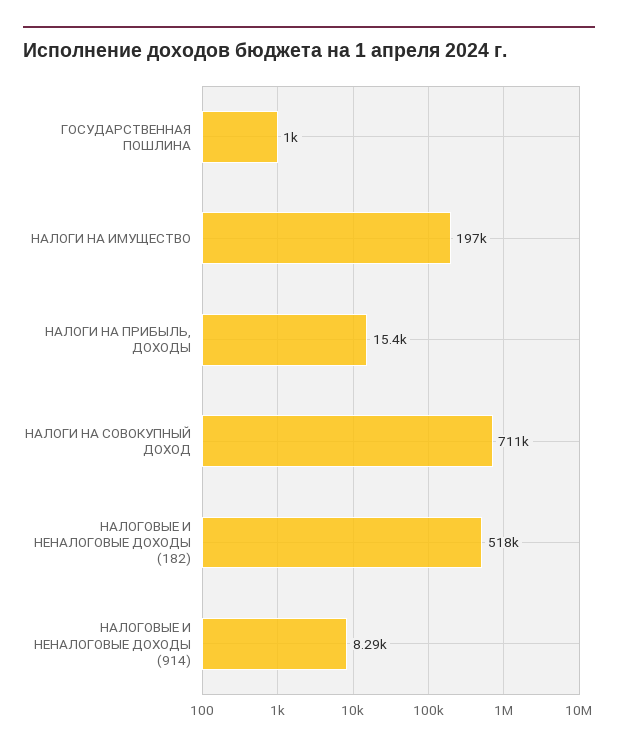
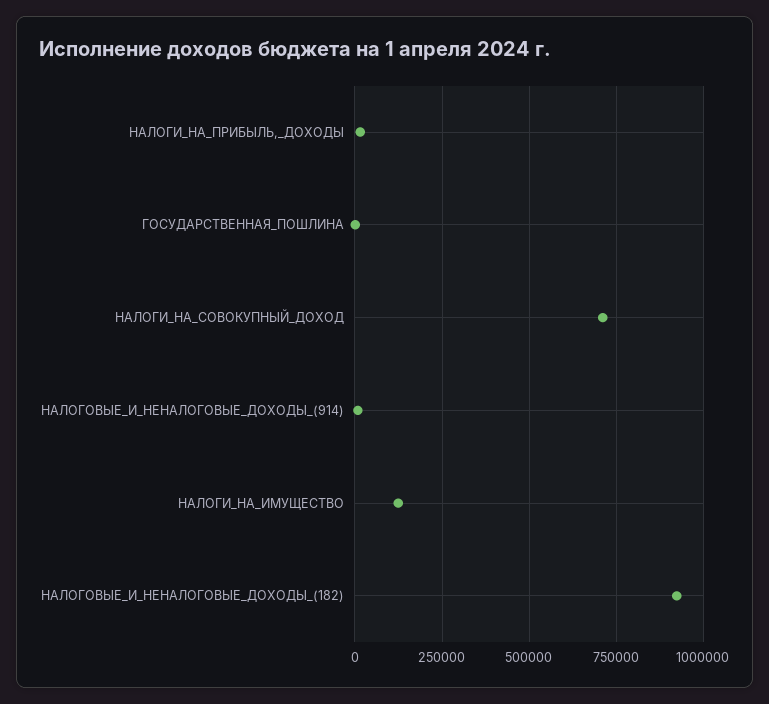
НАЛОГИ НА ИМУЩЕСТВО: 197000 -> 125000
НАЛОГОВЫЕ И НЕНАЛОГОВЫЕ ДОХОДЫ (182): 518000 -> 925000

